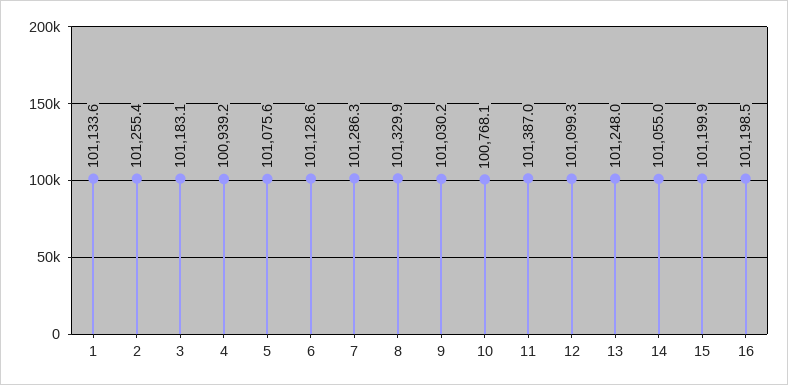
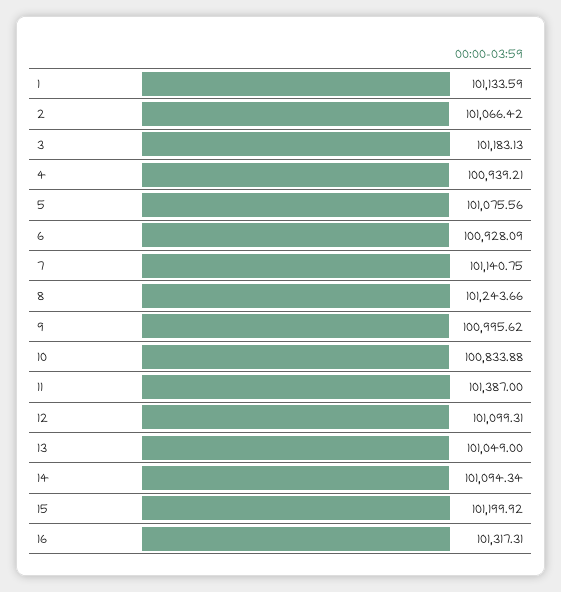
2: 101255.4 -> 101066.42
6: 101128.6 -> 100928.09
7: 101286.3 -> 101140.75
8: 101329.9 -> 101243.66
9: 101030.2 -> 100995.62
10: 100768.1 -> 100833.88
13: 101248 -> 101049
14: 101055 -> 101094.34
16: 101198.5 -> 101317.31

